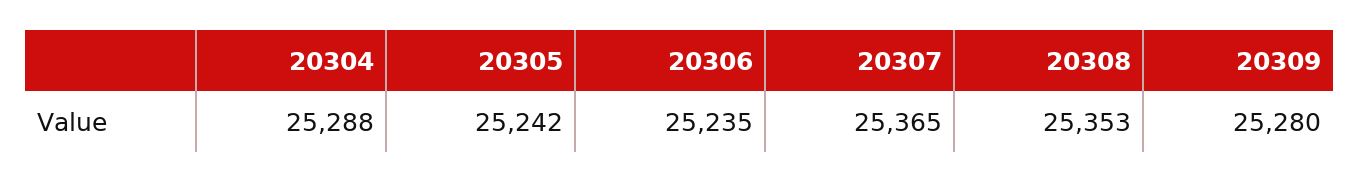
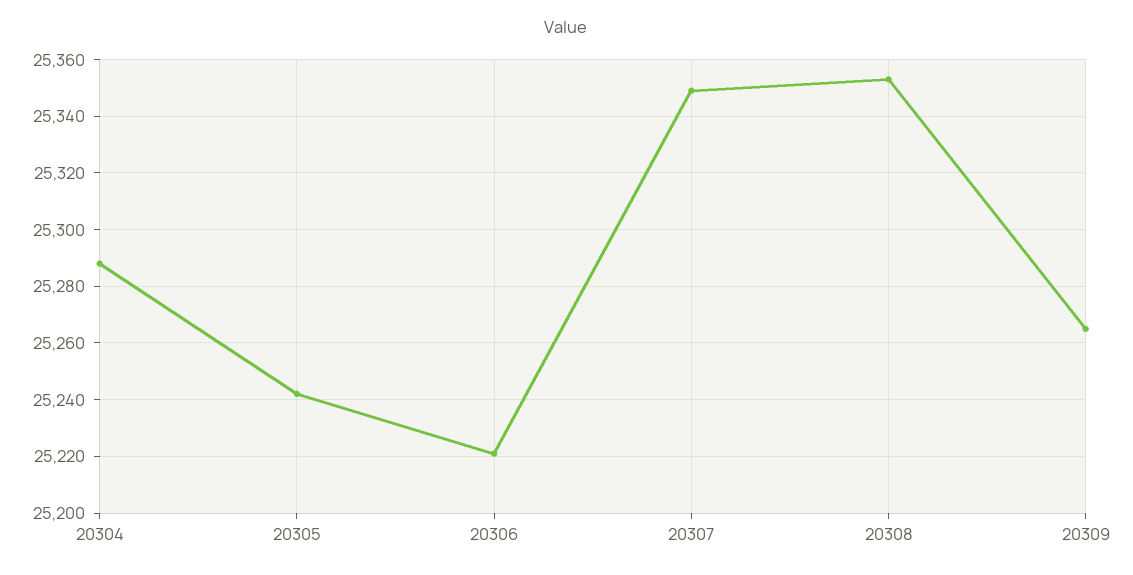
20306: 25235 -> 25220
20307: 25365 -> 25350
20309: 25280 -> 25265

